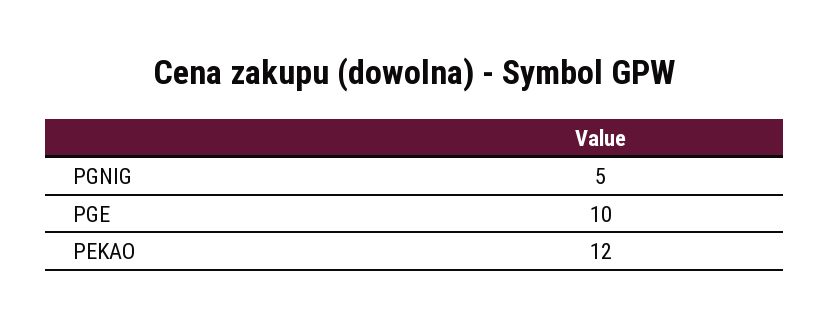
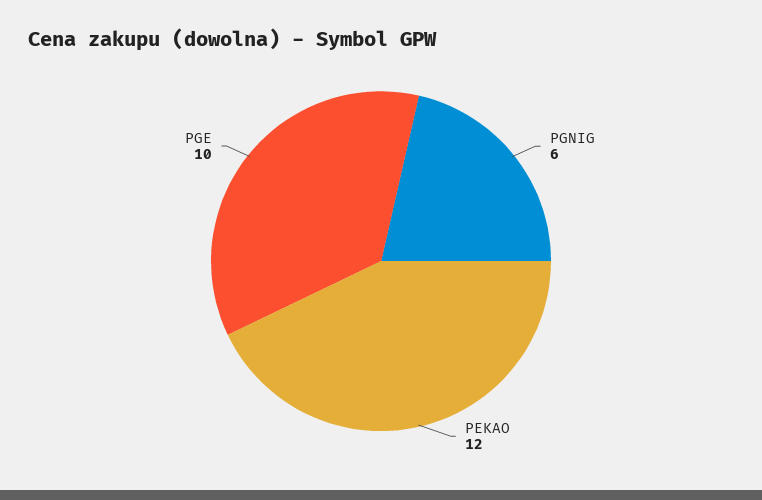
PGNIG: 5 -> 6

